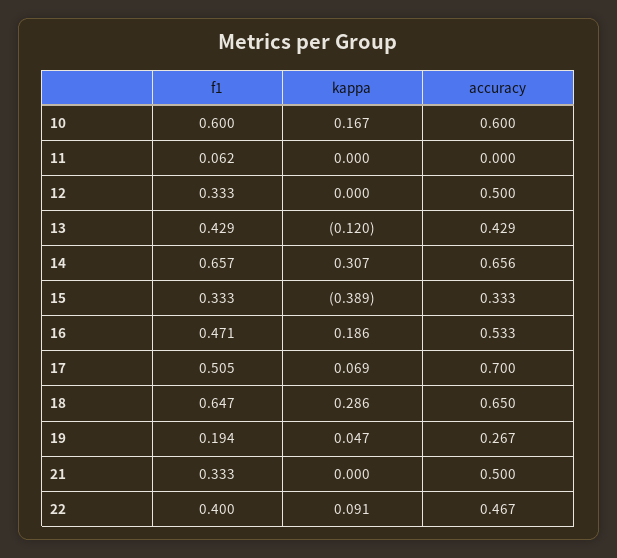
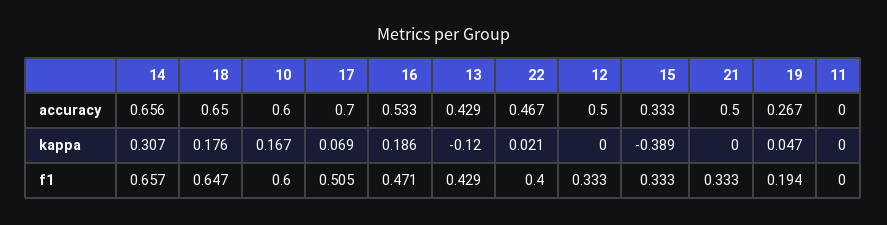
f1, 11: 0.062 -> 0
kappa, 18: 0.286 -> 0.176
kappa, 22: 0.091 -> 0.021

